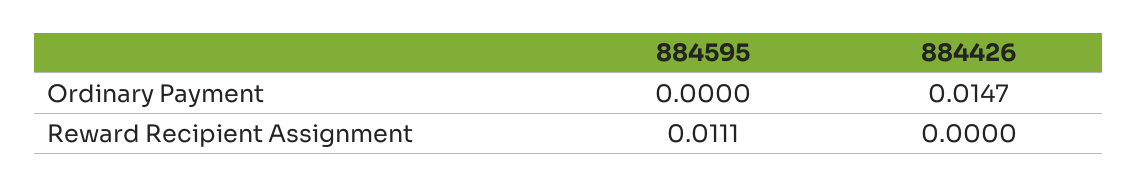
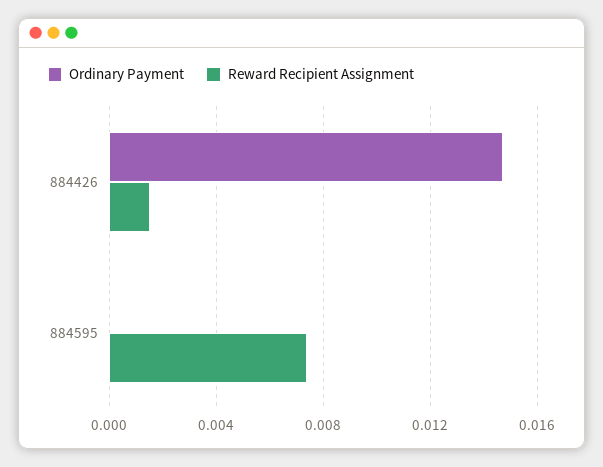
Reward Recipient Assignment, 884595: 0.0111 -> 0.0075
Reward Recipient Assignment, 884426: 0 -> 0.0015

